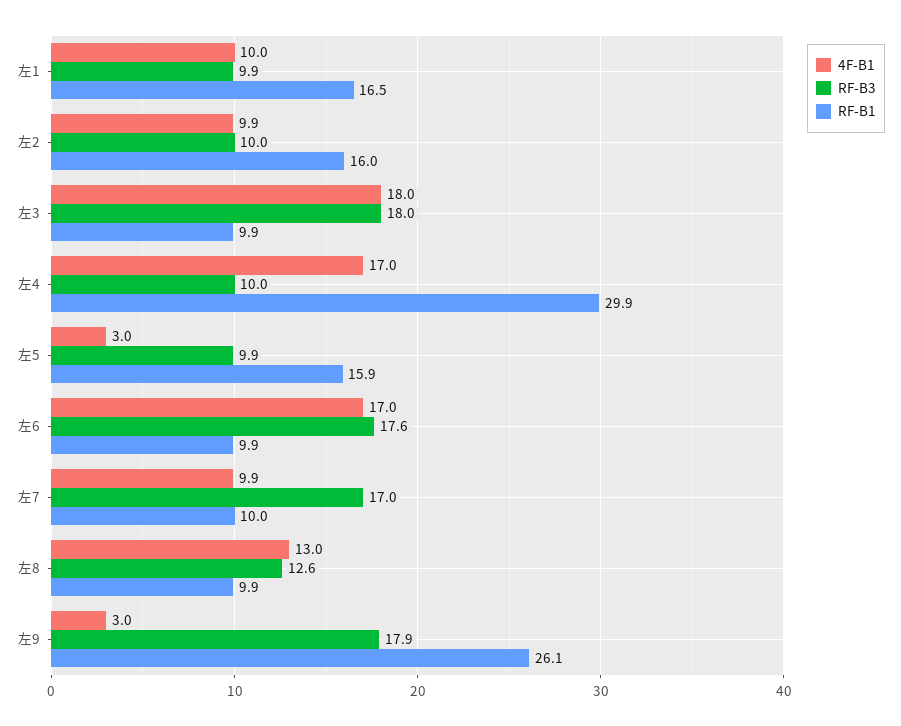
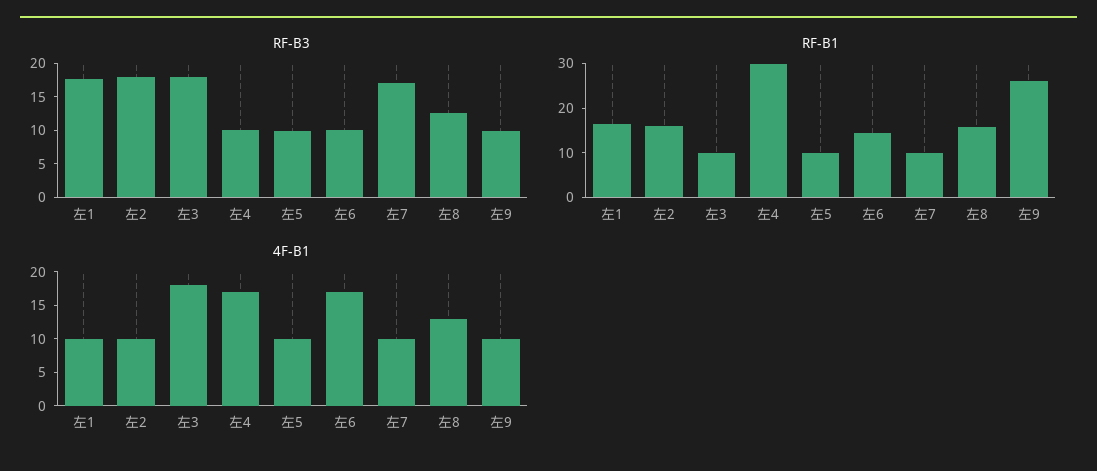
RF-B3, 左1: 9.9 -> 17.5
RF-B3, 左2: 10 -> 17.5
4F-B1, 左5: 3 -> 10
RF-B1, 左5: 15.9 -> 10
RF-B3, 左6: 17.6 -> 10
RF-B1, 左6: 9.9 -> 14
RF-B1, 左8: 9.9 -> 16
4F-B1, 左9: 3 -> 10
RF-B3, 左9: 17.9 -> 10

